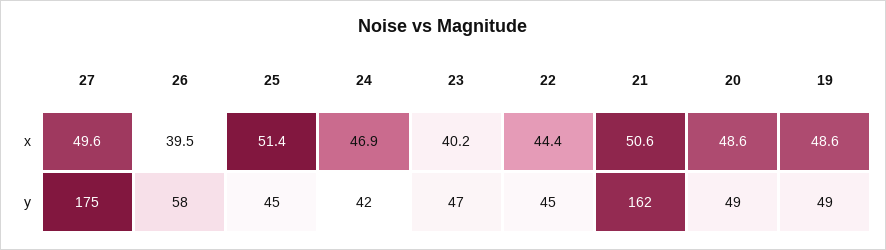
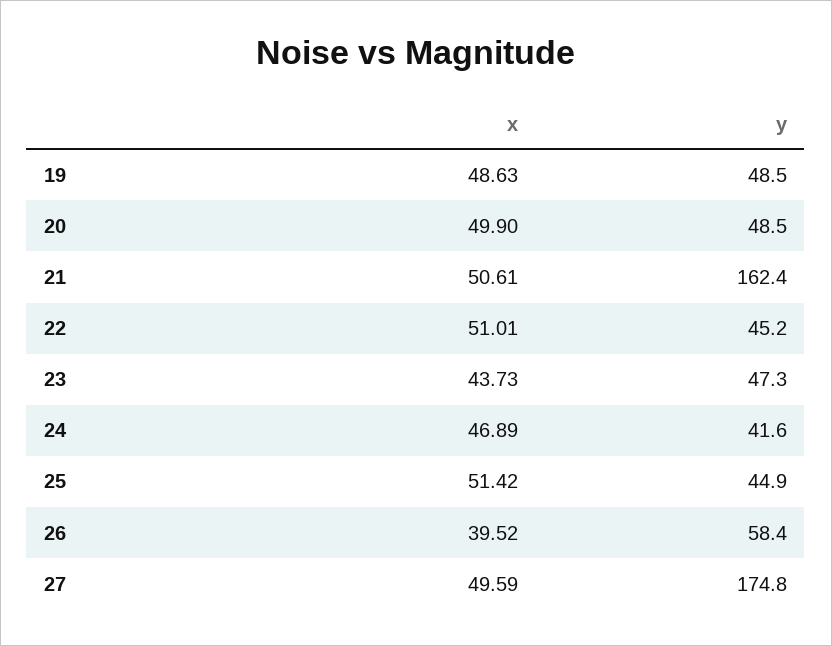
23, x: 40.2 -> 43.73
22, x: 44.4 -> 51.01
20, x: 48.6 -> 49.9

